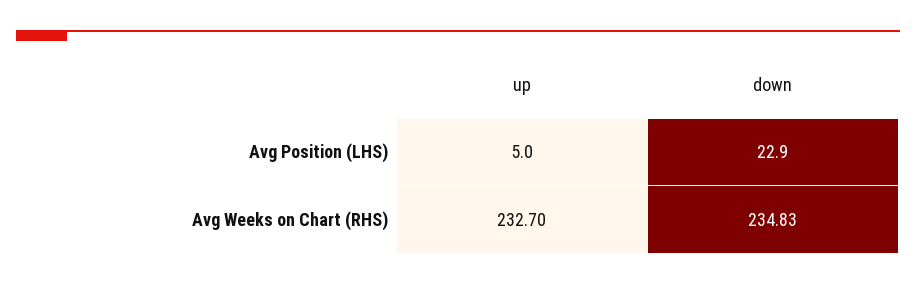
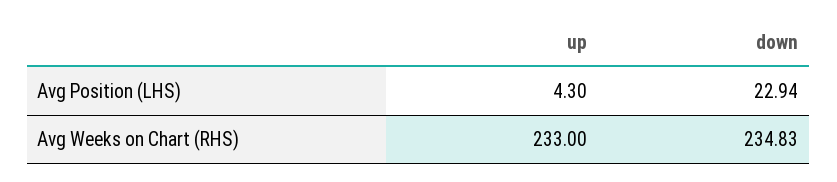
up, Avg Position (LHS): 5 -> 4.3
up, Avg Weeks on Chart (RHS): 232.7 -> 233

